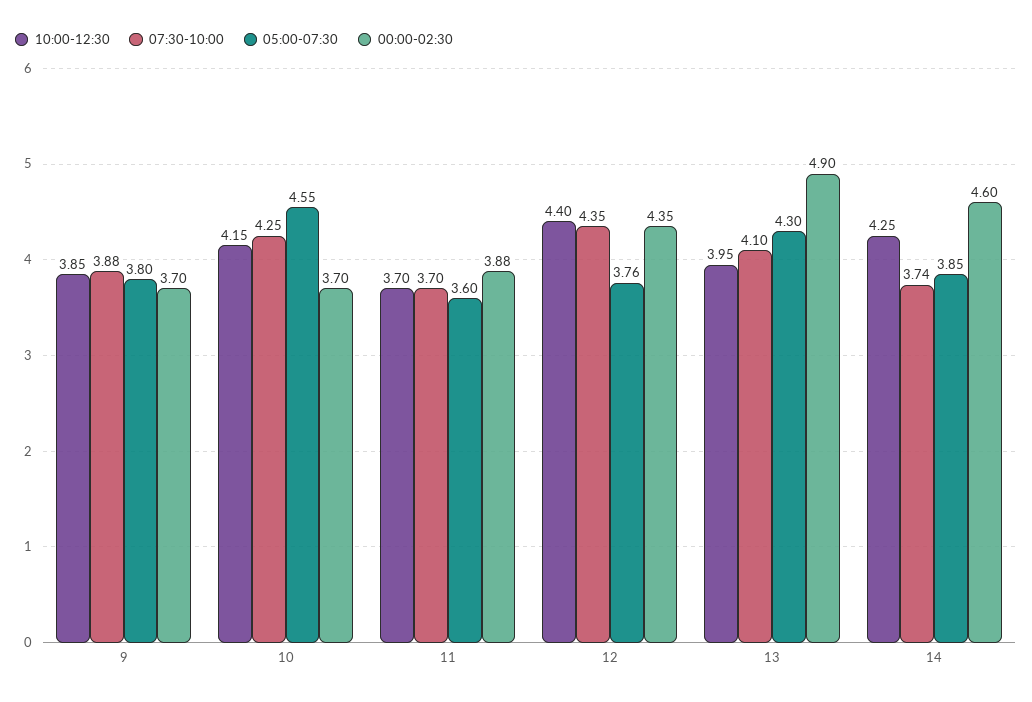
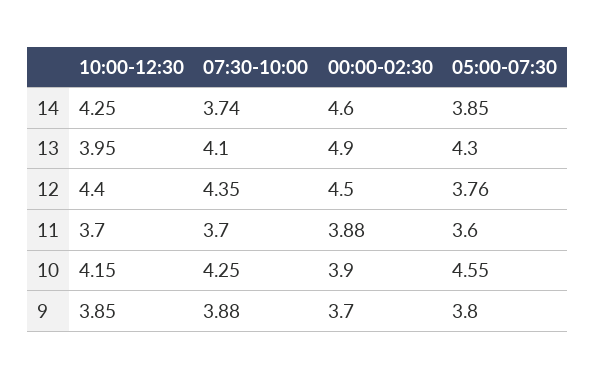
00:00-02:30, 10: 3.7 -> 3.9
00:00-02:30, 12: 4.35 -> 4.5

